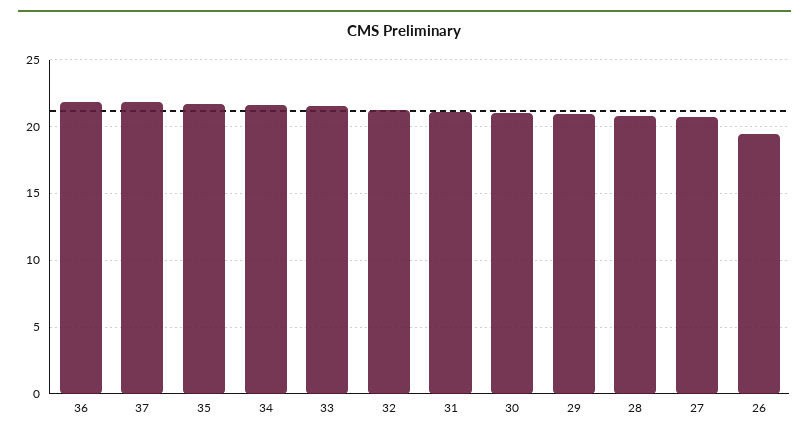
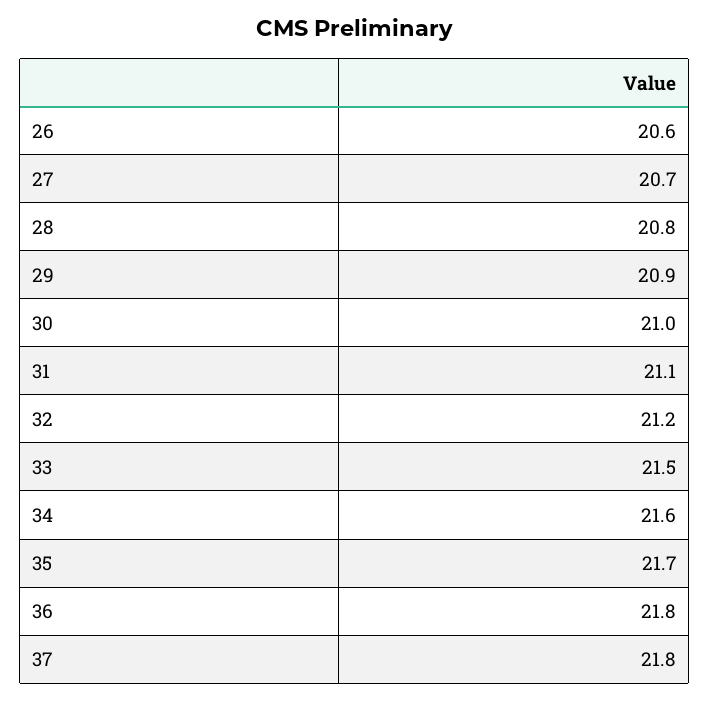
26: 19.5 -> 20.6

